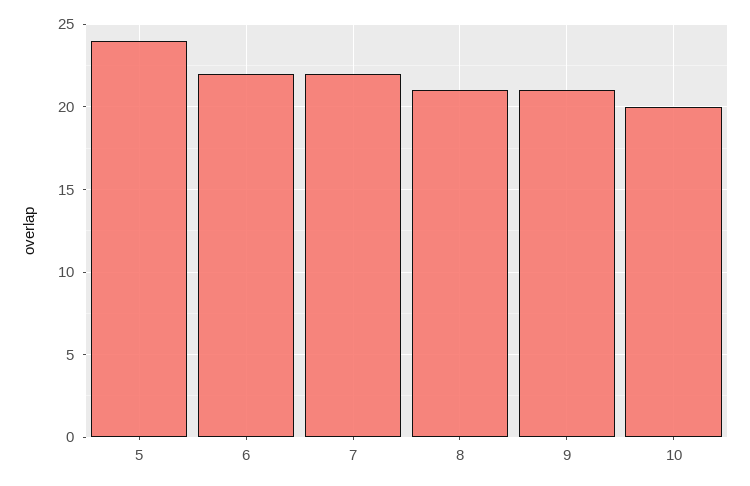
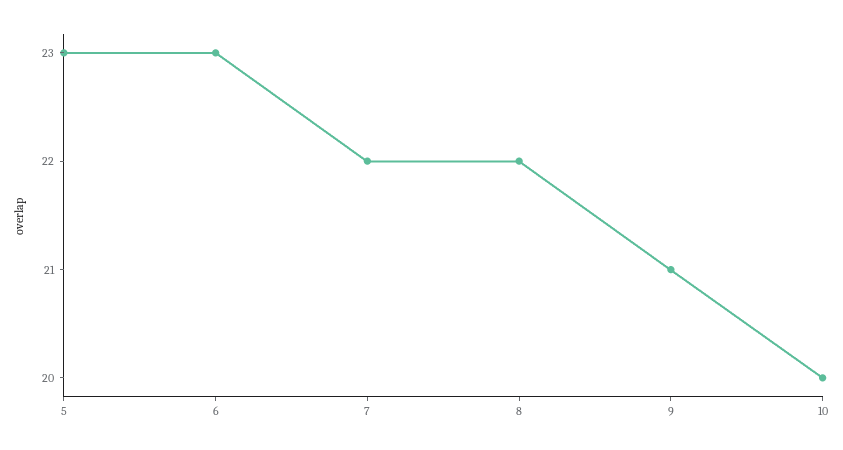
5: 24 -> 23
6: 22 -> 23
8: 21 -> 22

